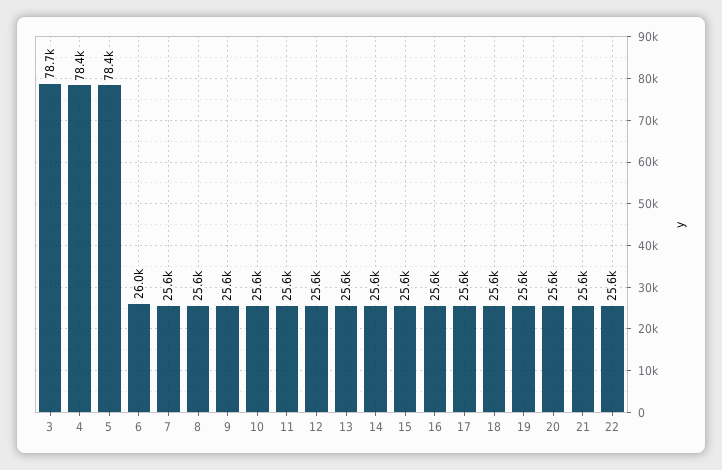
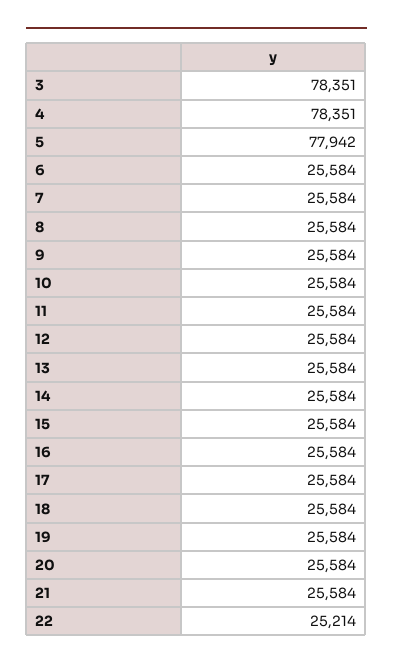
3: 78700 -> 78351
5: 78400 -> 77942
6: 26000 -> 25584
22: 25600 -> 25214

